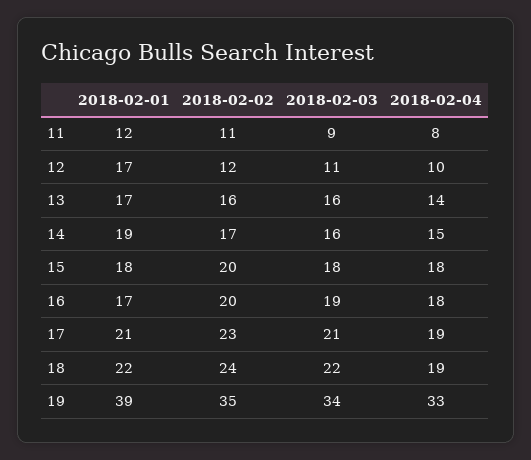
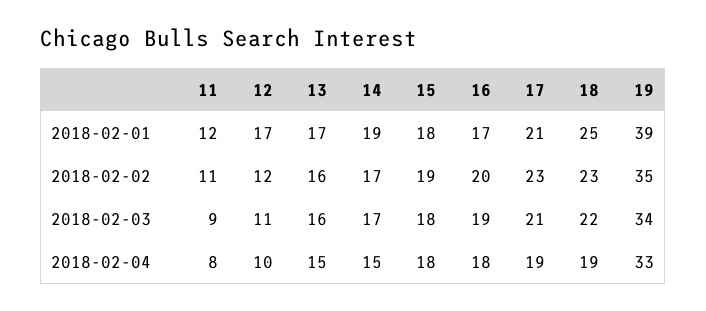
2018-02-04, 13: 14 -> 15
2018-02-03, 14: 16 -> 17
2018-02-02, 15: 20 -> 19
2018-02-01, 18: 22 -> 25
2018-02-02, 18: 24 -> 23

